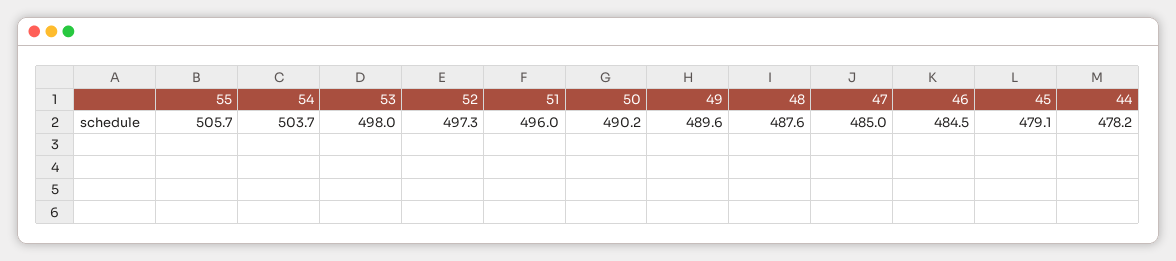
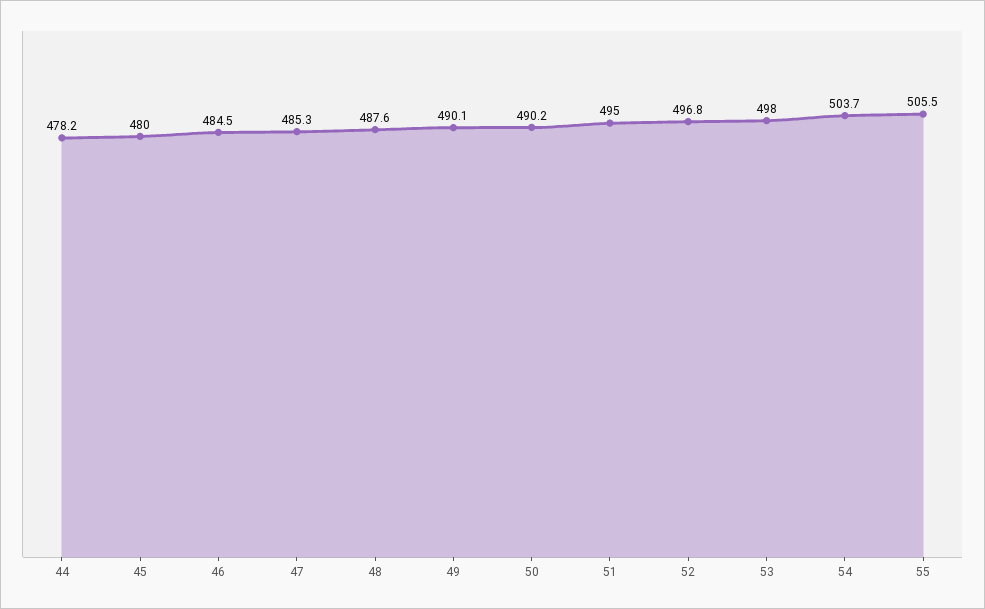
55: 505.7 -> 505.5
52: 497.3 -> 496.8
51: 496 -> 495
49: 489.6 -> 490.1
47: 485 -> 485.3
45: 479.1 -> 480

